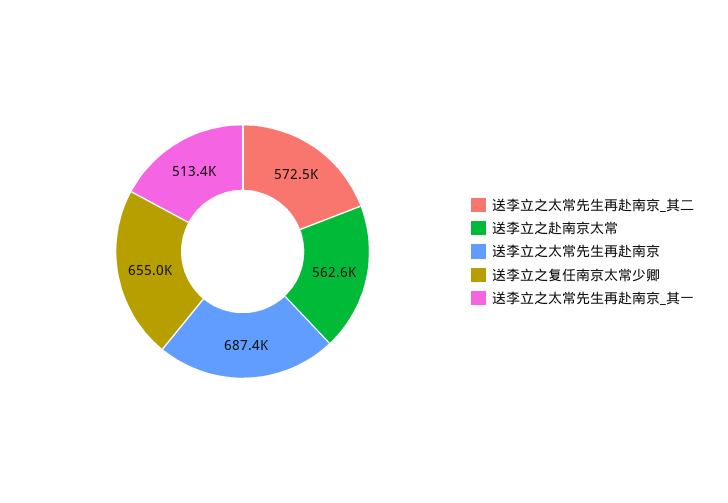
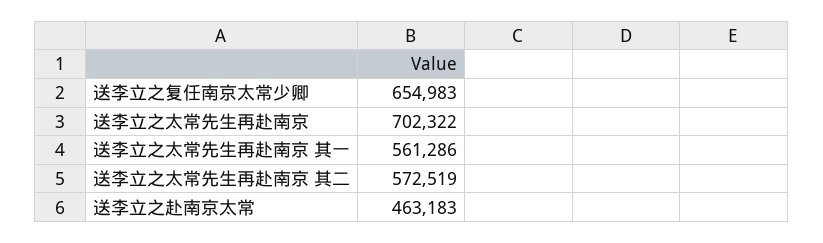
送李立之赴南京太常: 562600 -> 463183
送李立之太常先生再赴南京: 687400 -> 702322
送李立之太常先生再赴南京_其一: 513400 -> 561286

